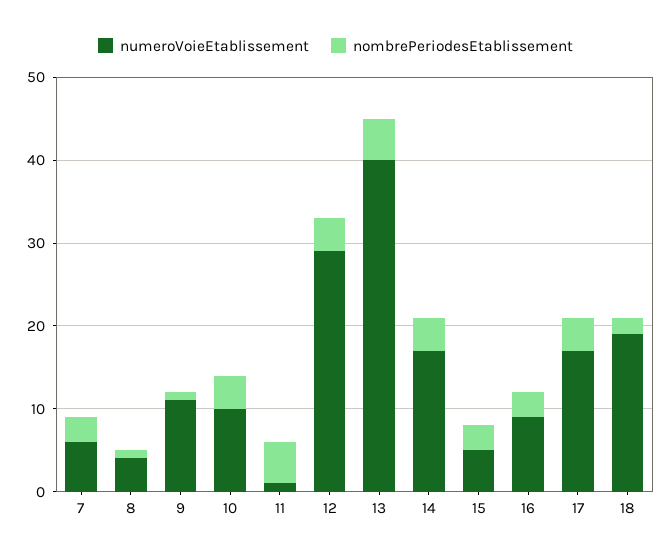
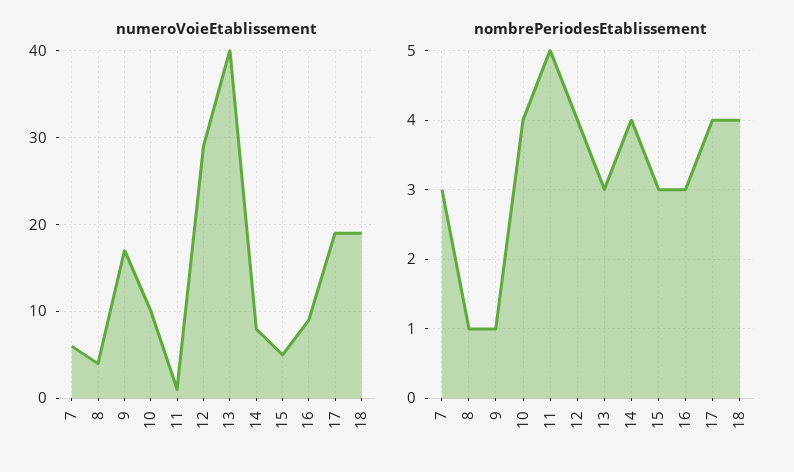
numeroVoieEtablissement, 9: 11 -> 17
nombrePeriodesEtablissement, 13: 5 -> 3
numeroVoieEtablissement, 14: 17 -> 8
numeroVoieEtablissement, 17: 17 -> 19
nombrePeriodesEtablissement, 18: 2 -> 4

